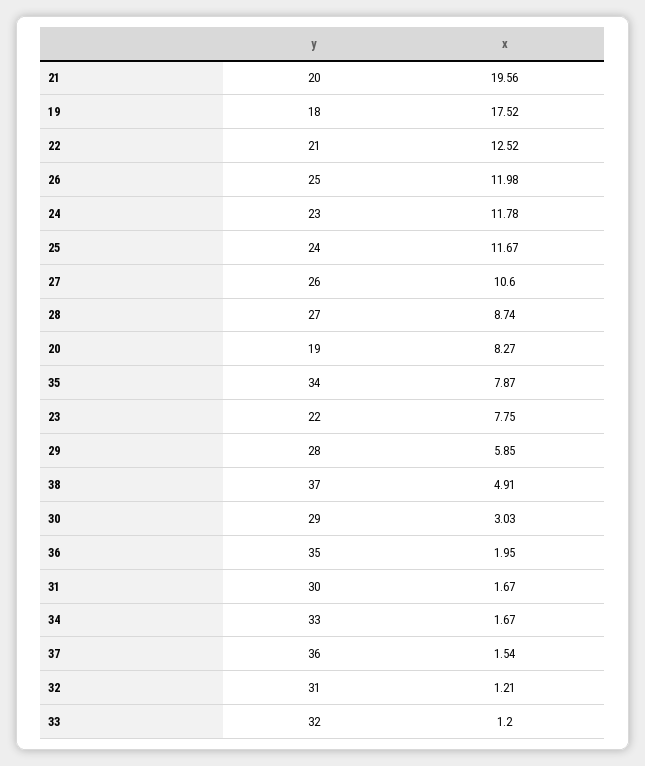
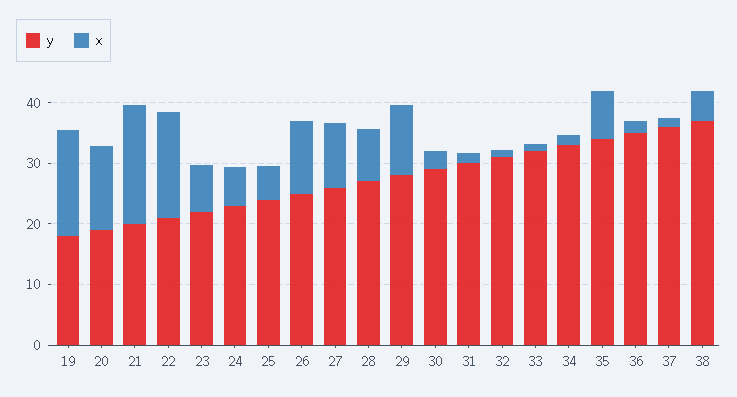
x, 22: 12.52 -> 18
x, 24: 11.78 -> 6
x, 25: 11.67 -> 6
x, 20: 8.27 -> 14
x, 29: 5.85 -> 12

